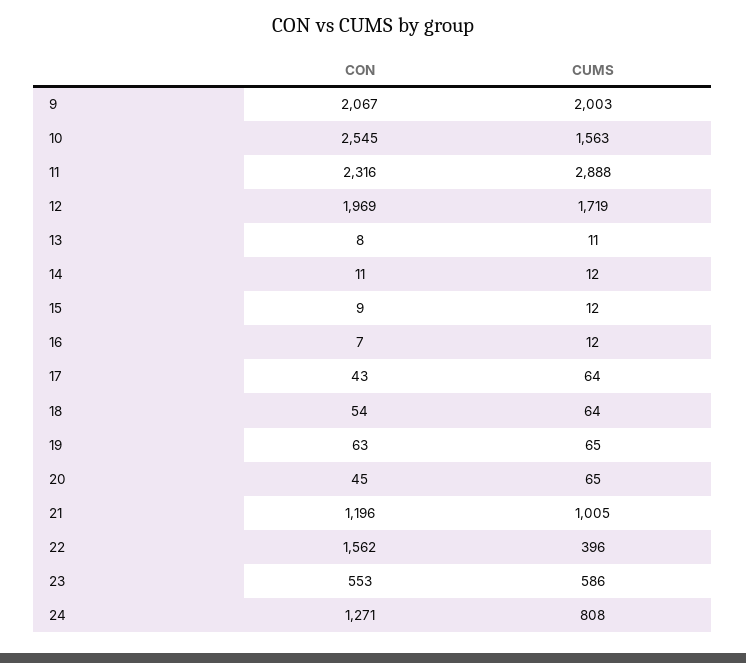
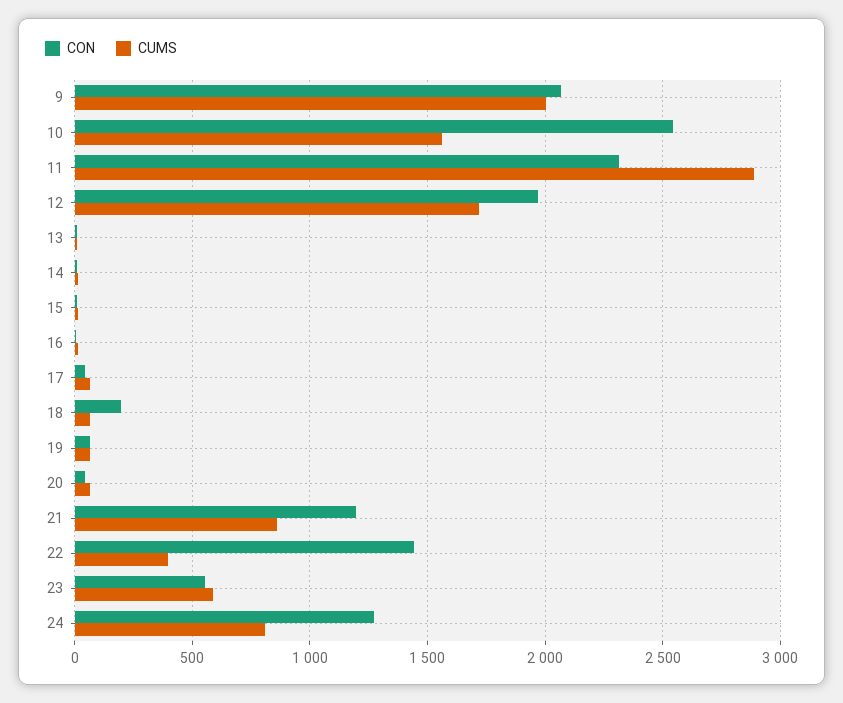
CON, 18: 54 -> 200
CUMS, 21: 1005 -> 850
CON, 22: 1562 -> 1450

